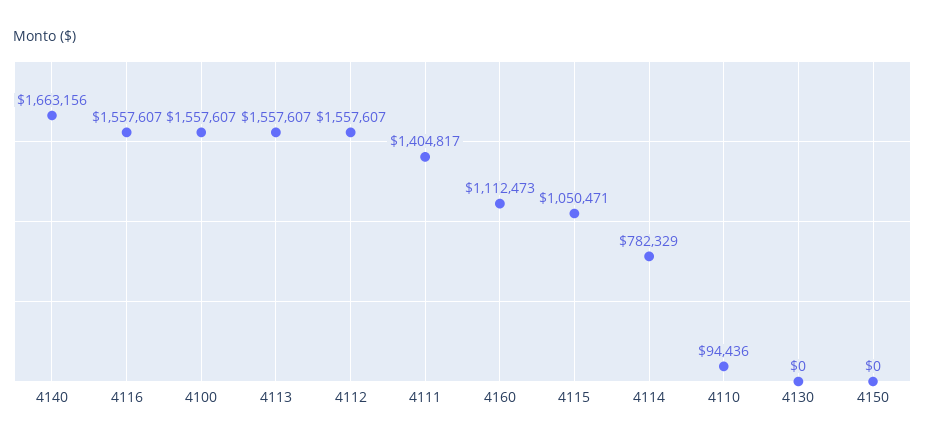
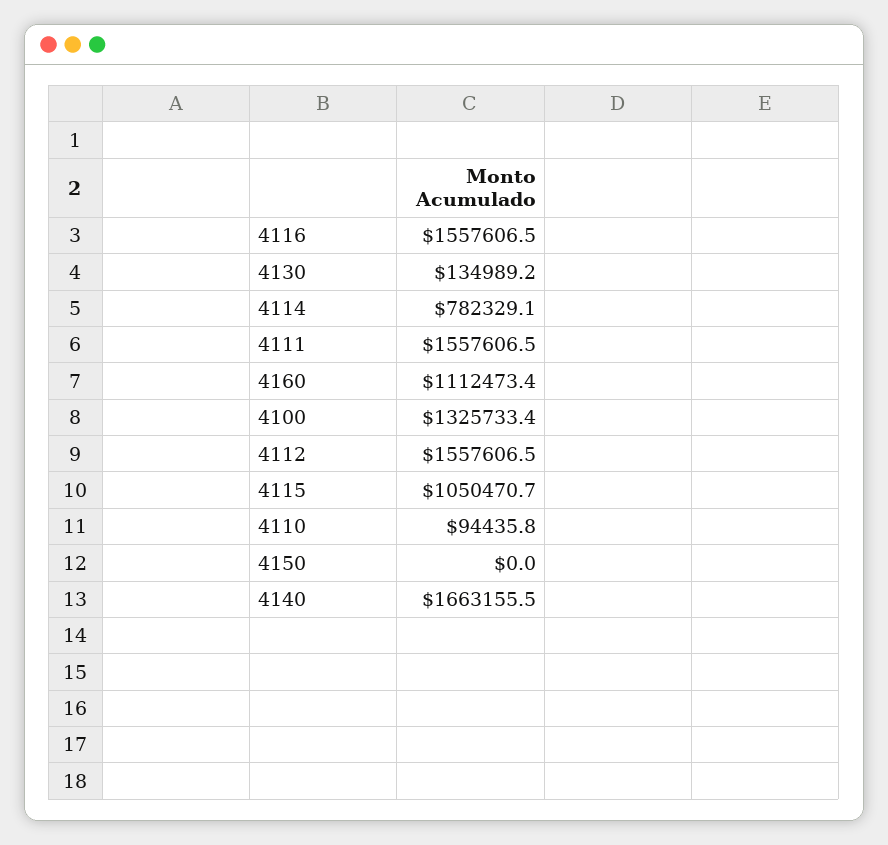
4100: 1557607 -> 1325733.4
4113: 1557607 -> none
4111: 1404817 -> 1557606.5
4130: 0 -> 134989.2

